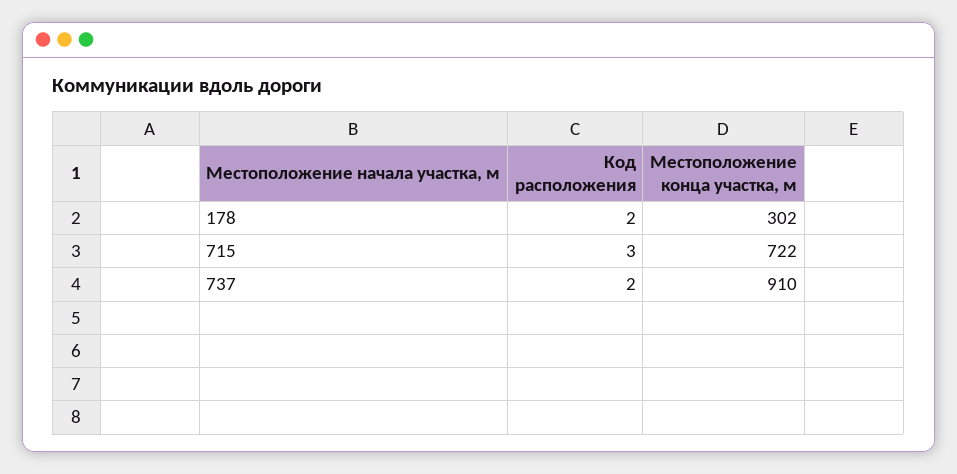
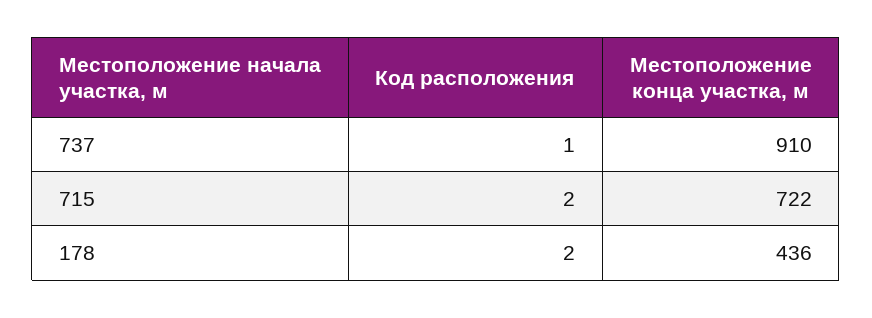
Местоположение конца участка, м, 178: 302 -> 436
Код расположения, 715: 3 -> 2
Код расположения, 737: 2 -> 1

